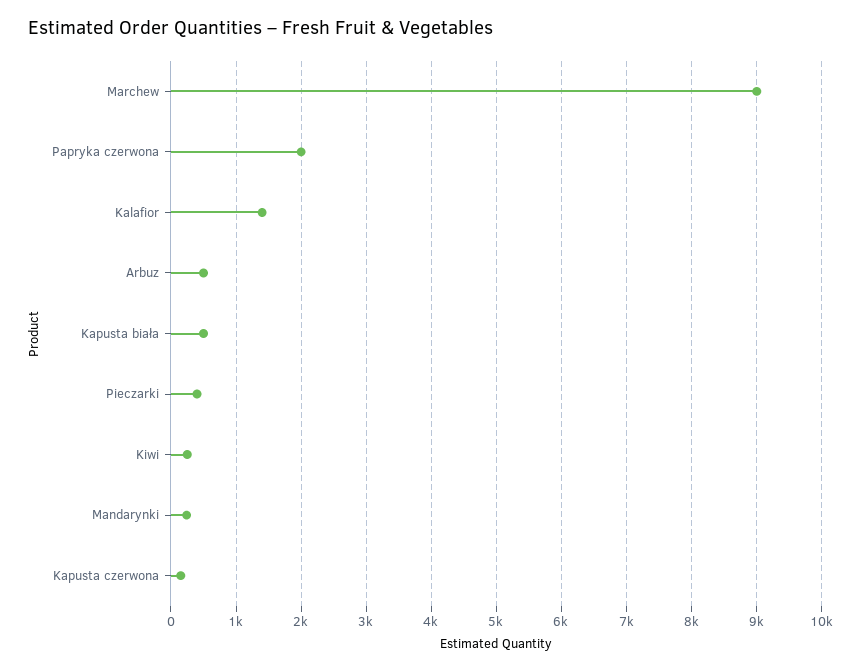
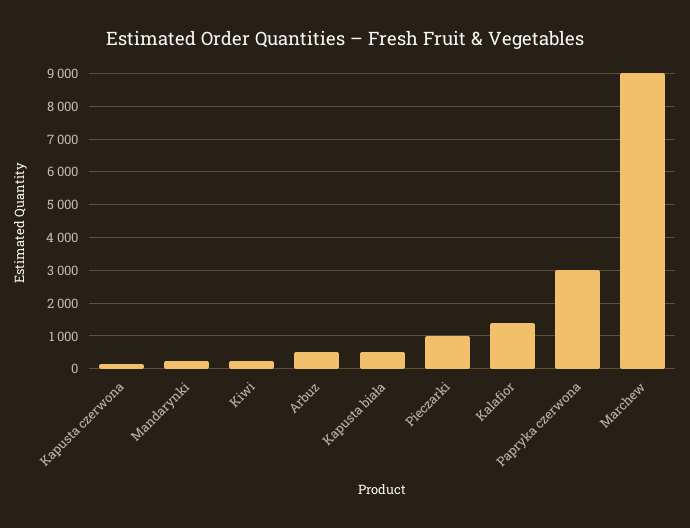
Papryka czerwona: 2000 -> 3000
Pieczarki: 400 -> 1000

